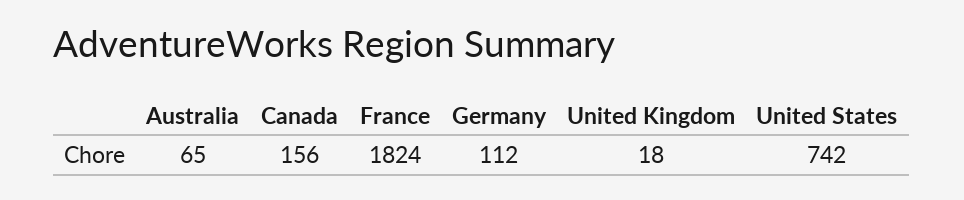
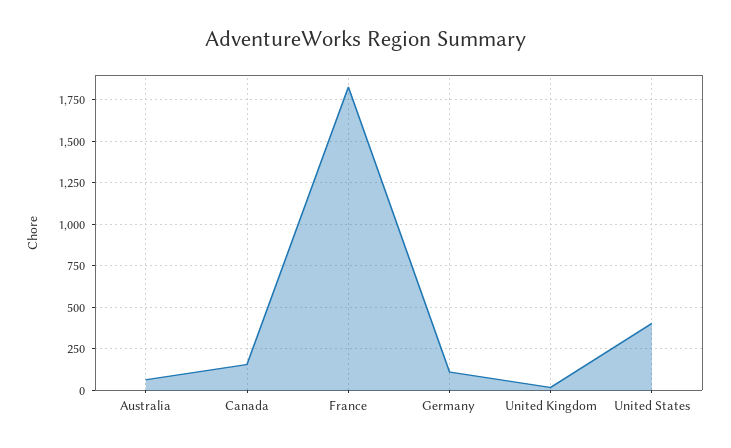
United States: 742 -> 400

